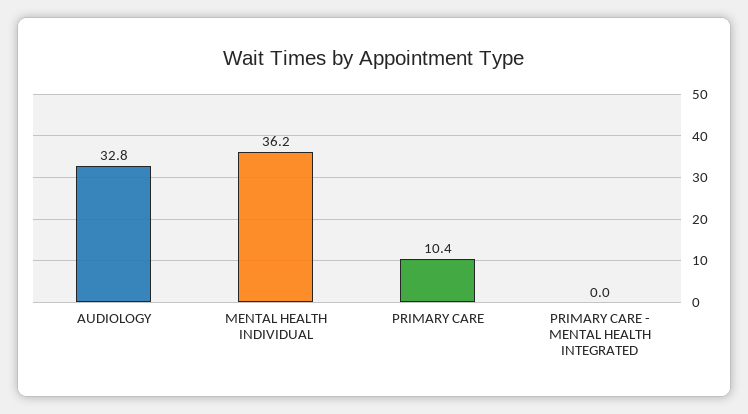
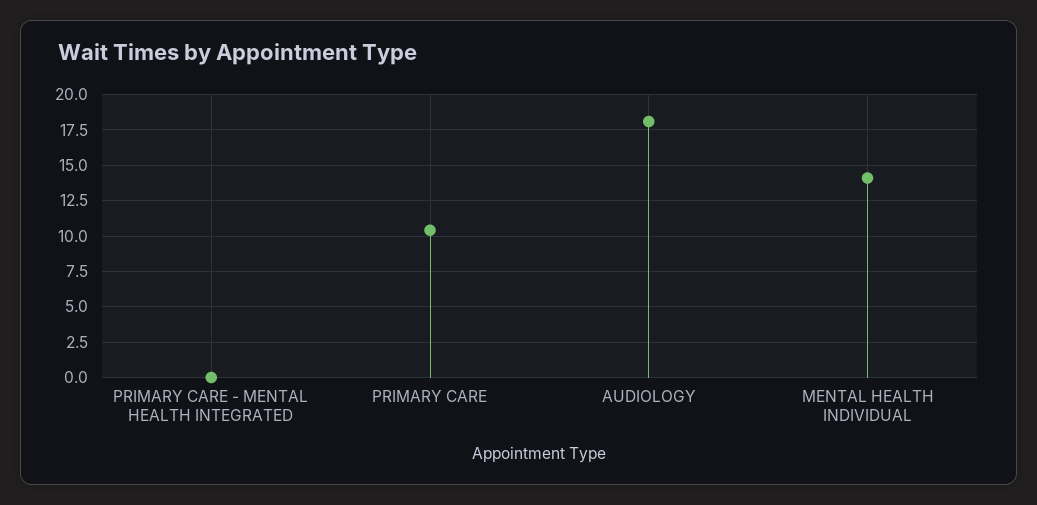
AUDIOLOGY: 32.8 -> 18
MENTAL HEALTH INDIVIDUAL: 36.2 -> 14

